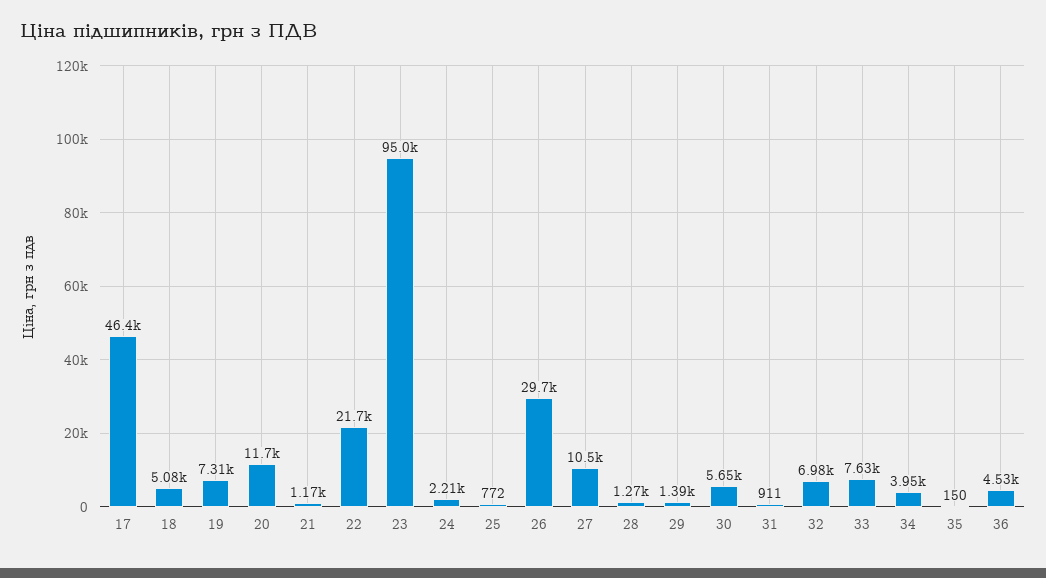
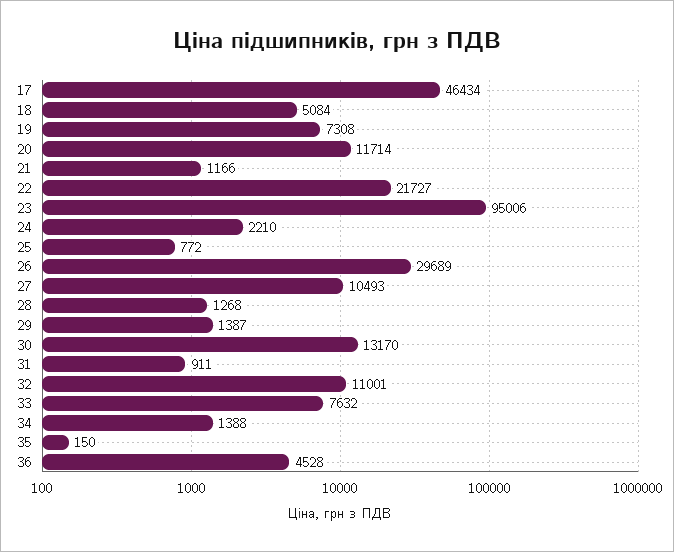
30: 5650 -> 13170
32: 6980 -> 11001
34: 3950 -> 1388

